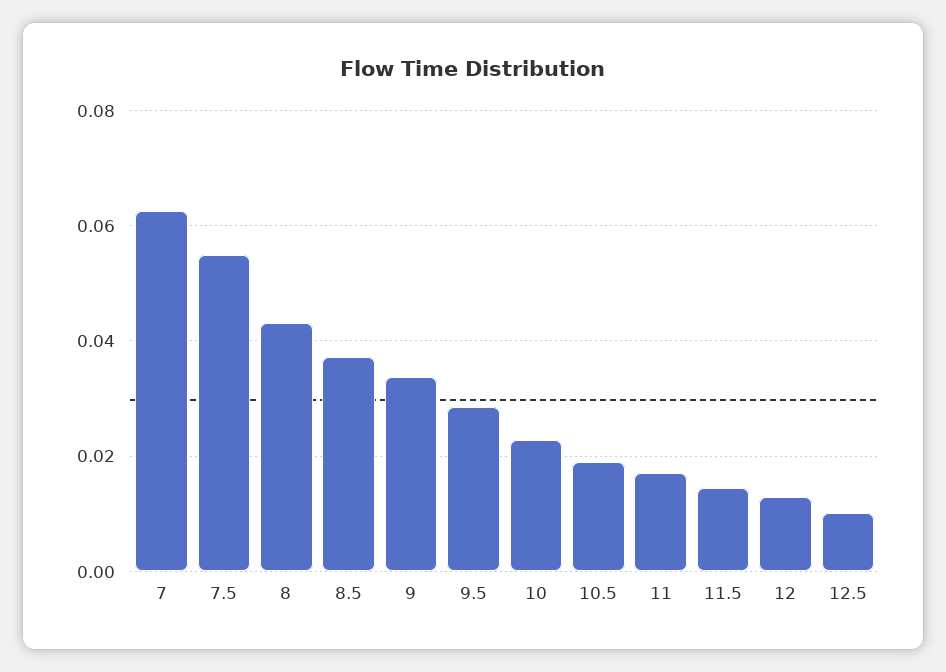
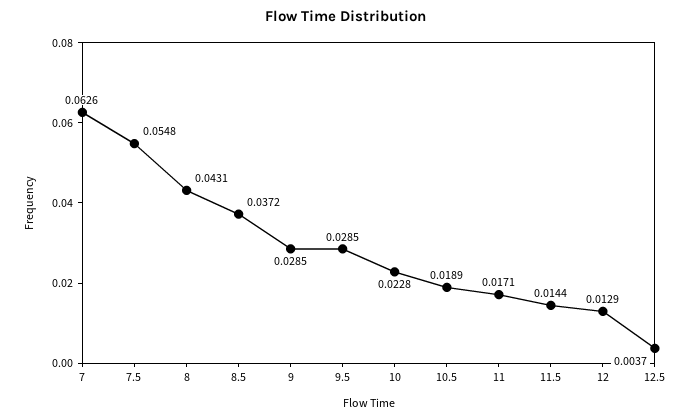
9: 0.034 -> 0.0285
12.5: 0.01 -> 0.0037

